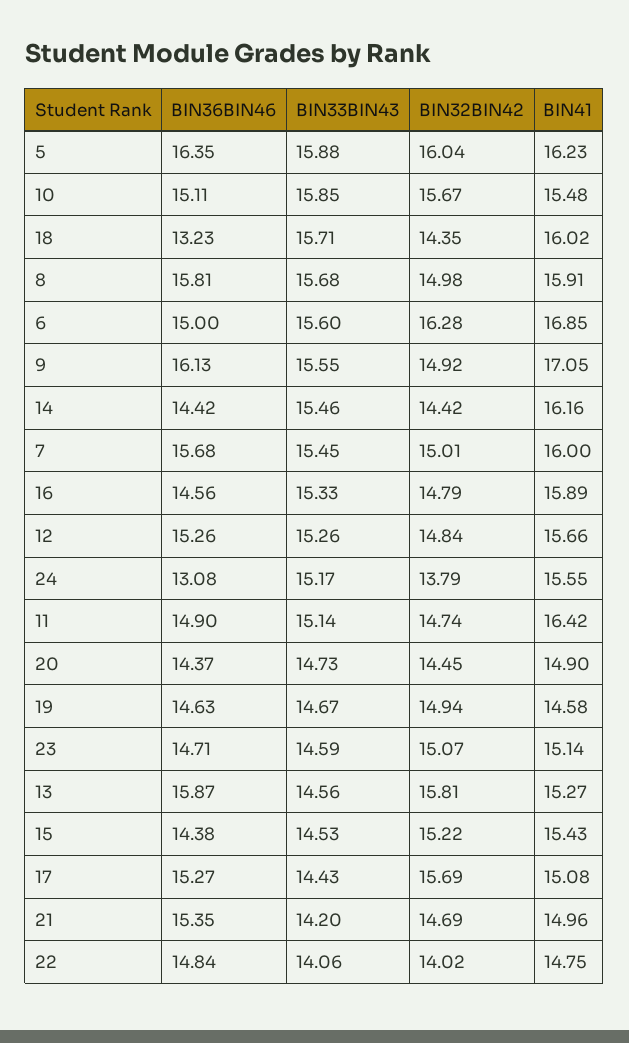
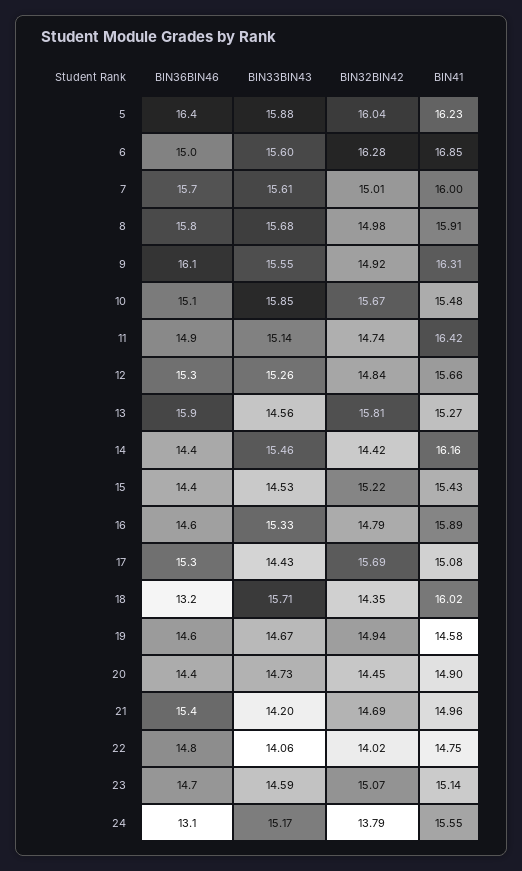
BIN41, 9: 17.05 -> 16.31
BIN33BIN43, 7: 15.45 -> 15.61

